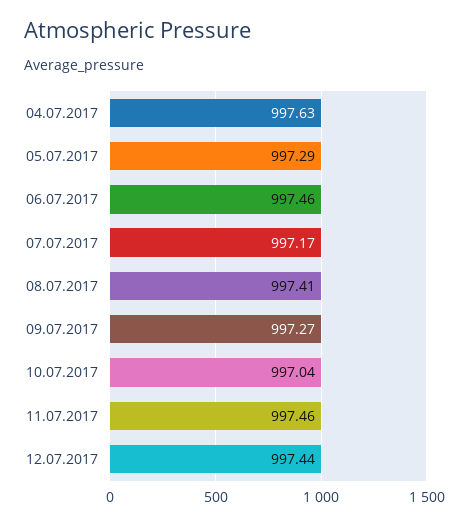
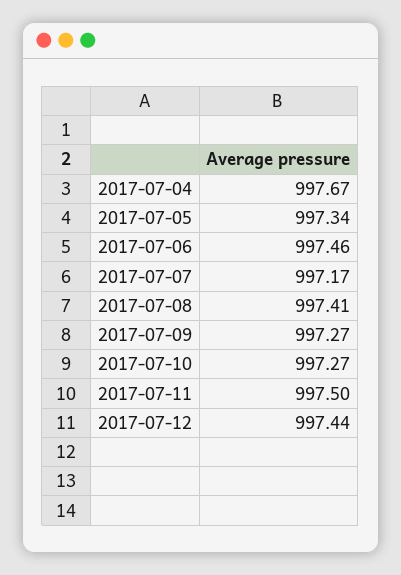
04.07.2017: 997.63 -> 997.67
05.07.2017: 997.29 -> 997.34
10.07.2017: 997.04 -> 997.27
11.07.2017: 997.46 -> 997.5

